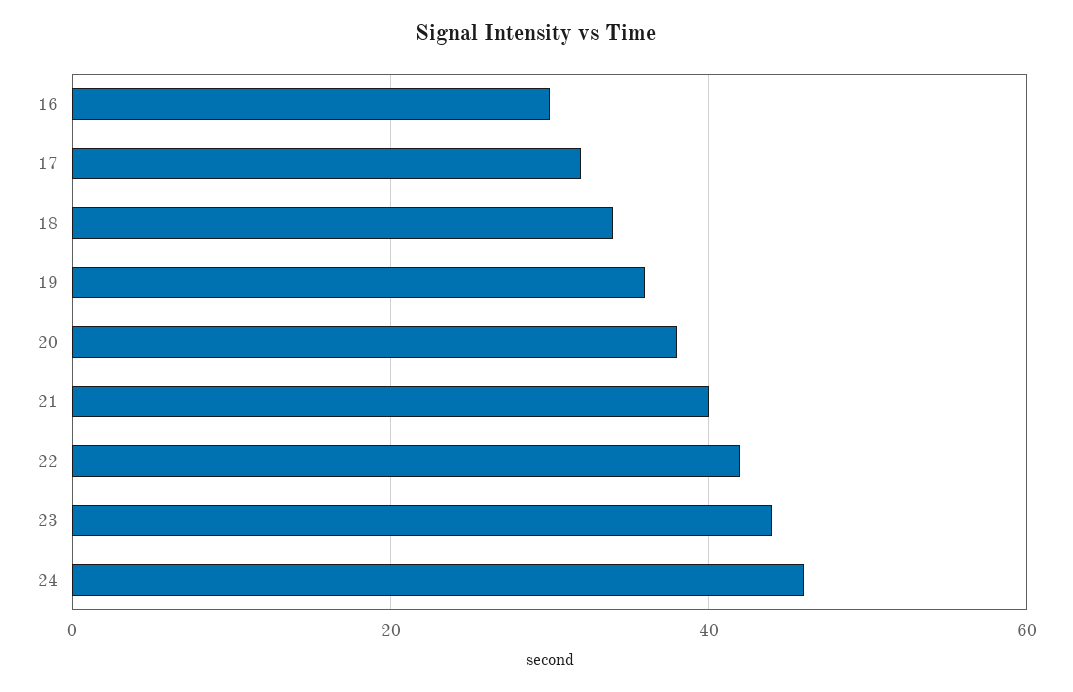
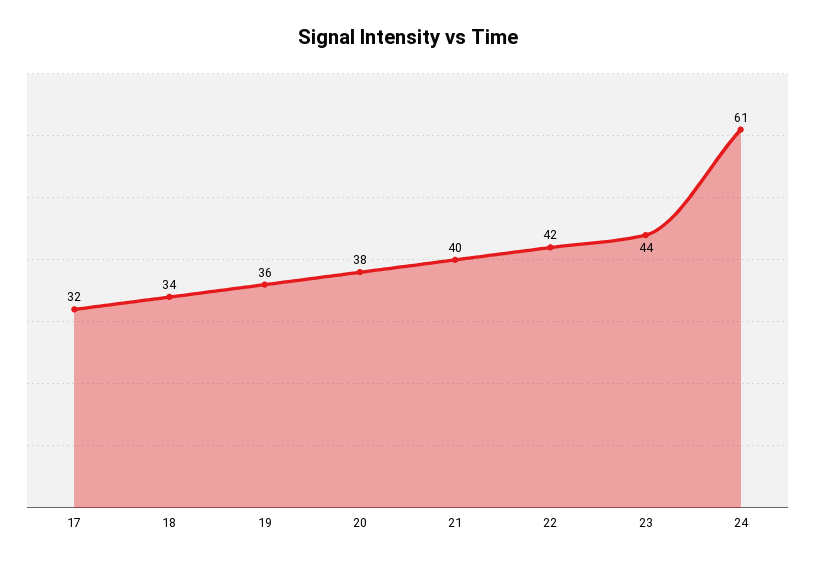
16: 30 -> none
24: 45 -> 61

